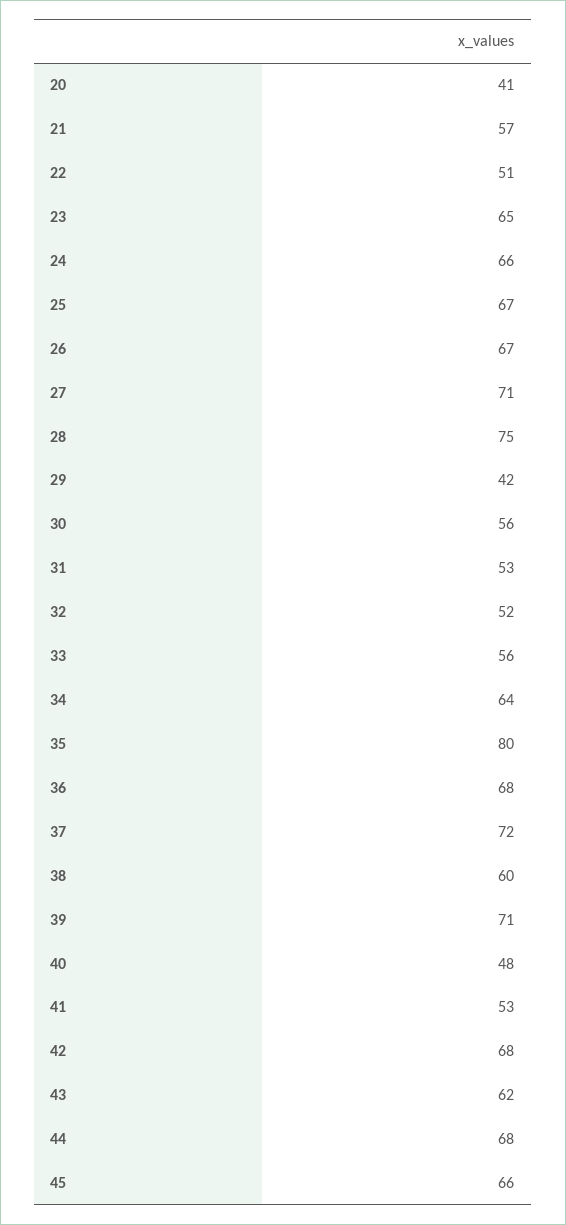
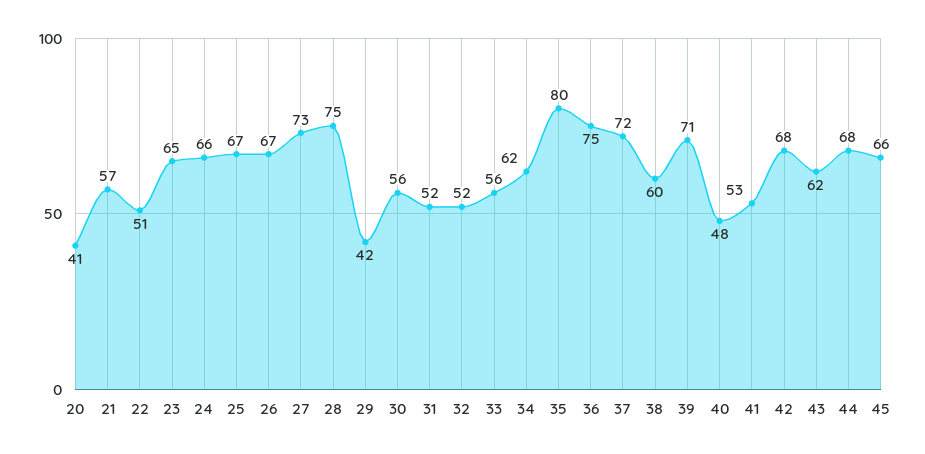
27: 71 -> 73
31: 53 -> 52
34: 64 -> 62
36: 68 -> 75

